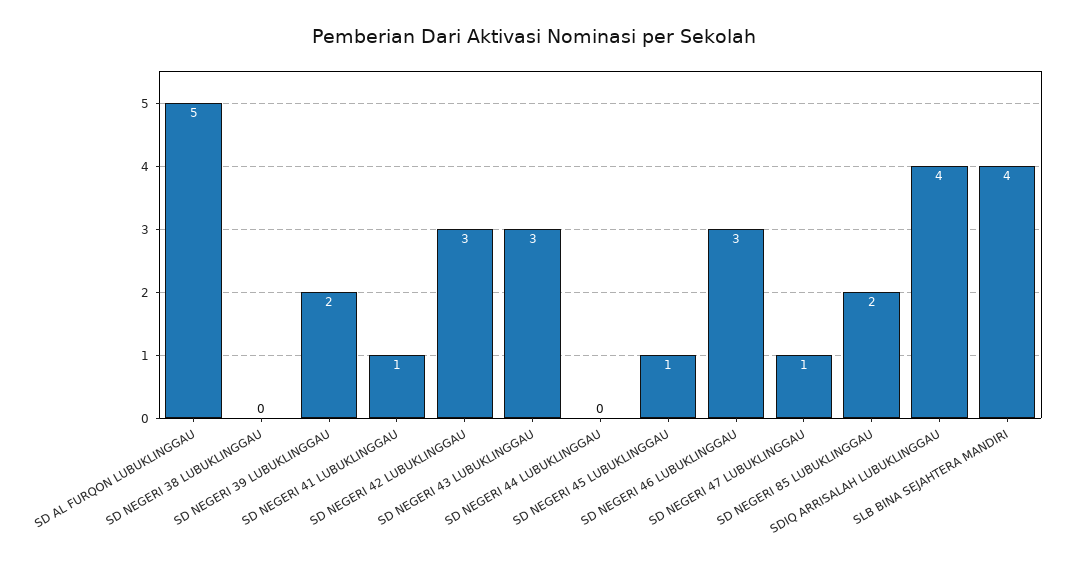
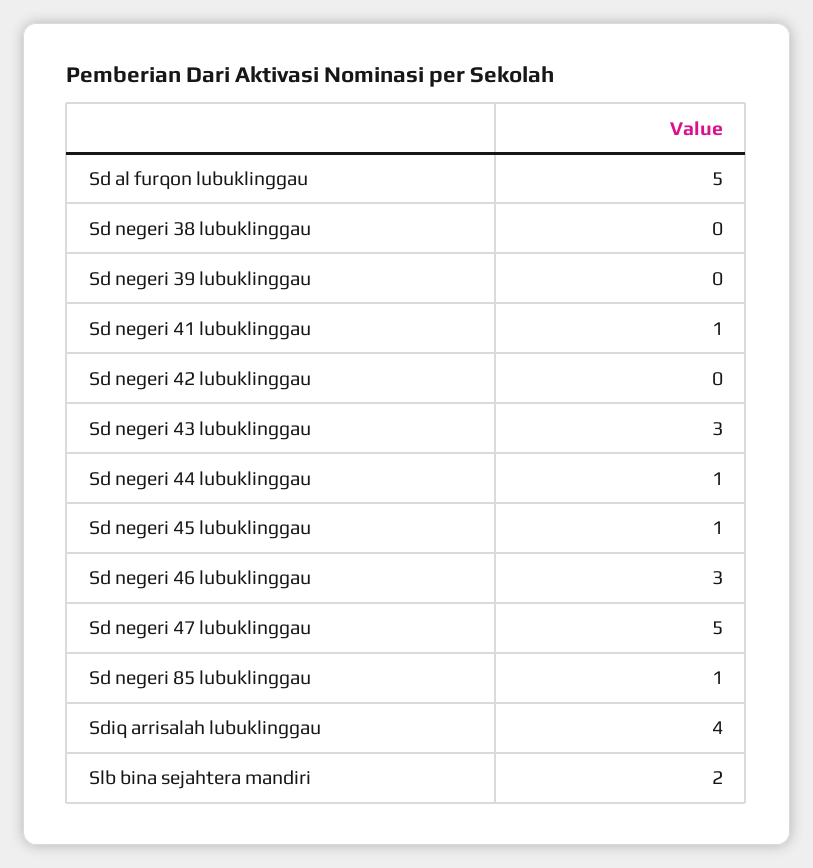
SD NEGERI 39 LUBUKLINGGAU: 2 -> 0
SD NEGERI 42 LUBUKLINGGAU: 3 -> 0
SD NEGERI 44 LUBUKLINGGAU: 0 -> 1
SD NEGERI 47 LUBUKLINGGAU: 1 -> 5
SD NEGERI 85 LUBUKLINGGAU: 2 -> 1
SLB BINA SEJAHTERA MANDIRI: 4 -> 2

